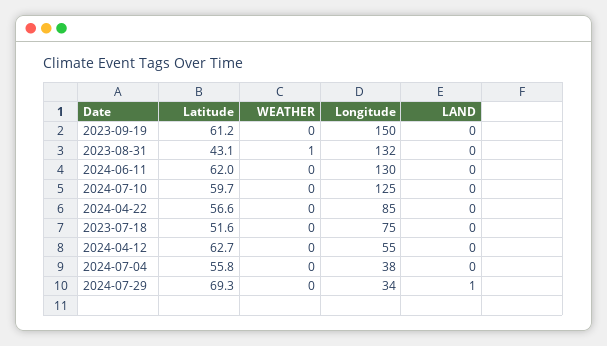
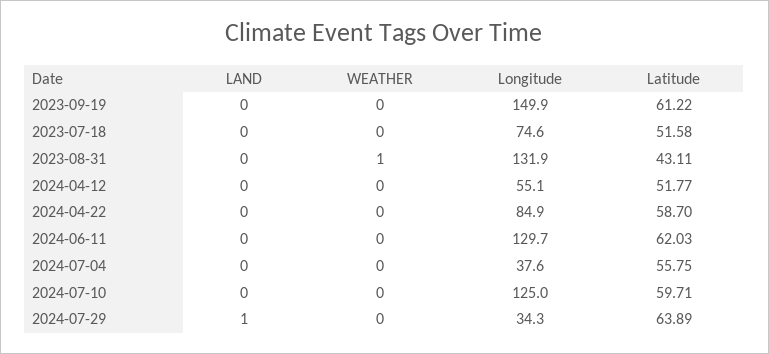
Latitude, 2024-04-22: 56.6 -> 58.7
Latitude, 2024-04-12: 62.7 -> 51.77
Latitude, 2024-07-29: 69.3 -> 63.89

